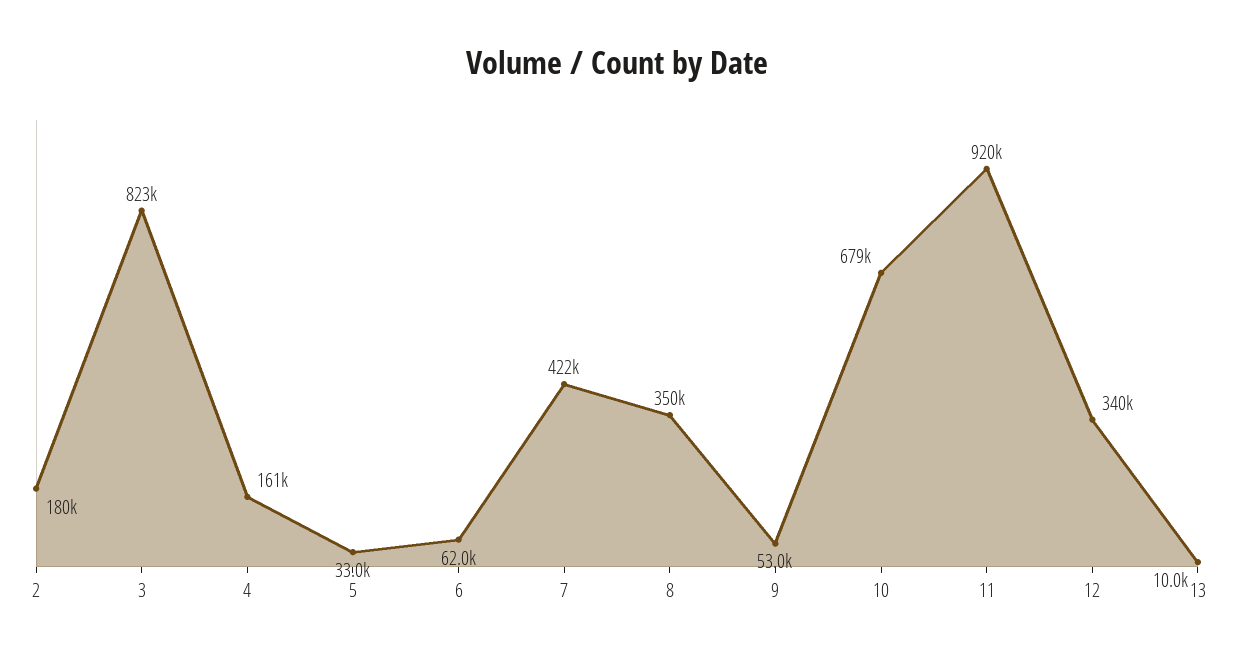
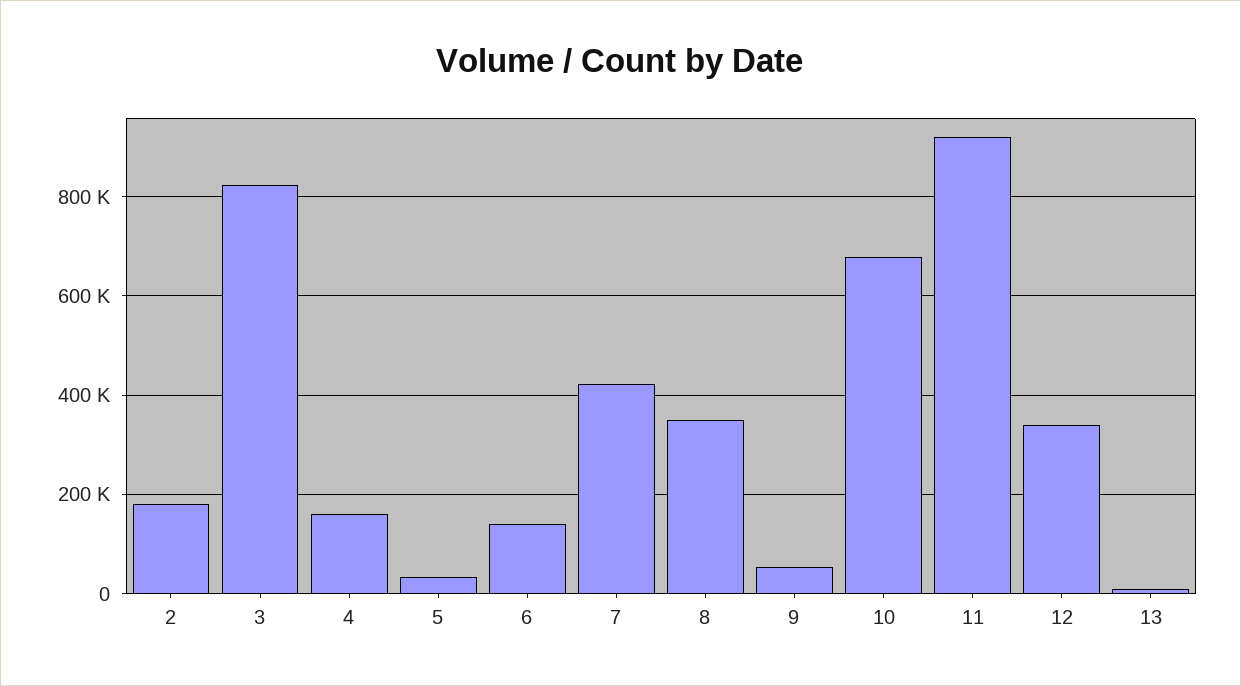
6: 62000 -> 140000

